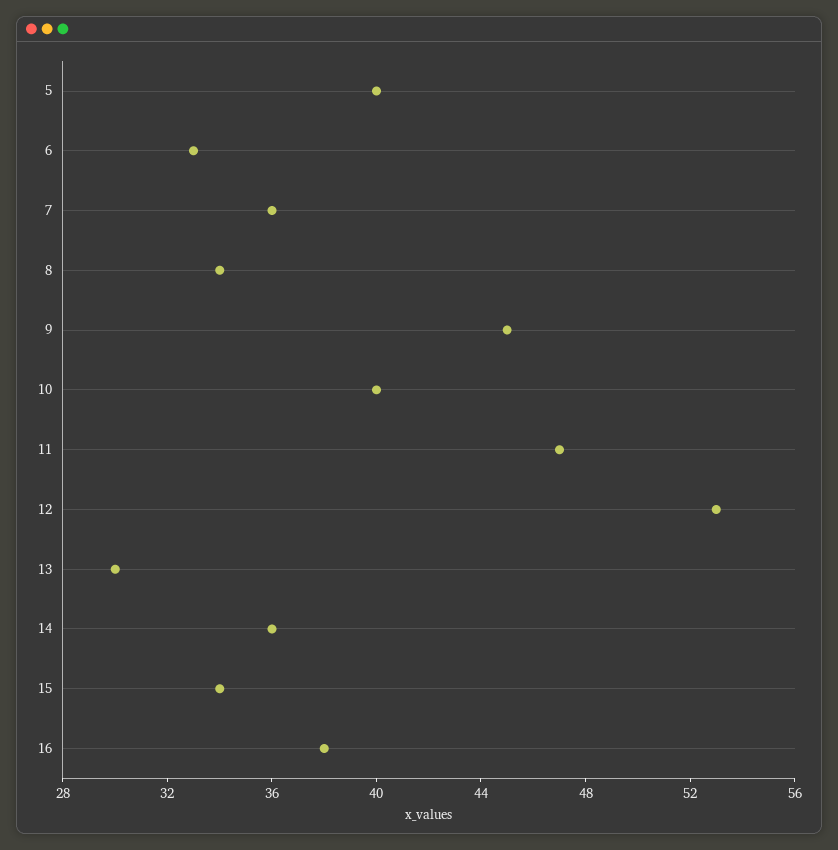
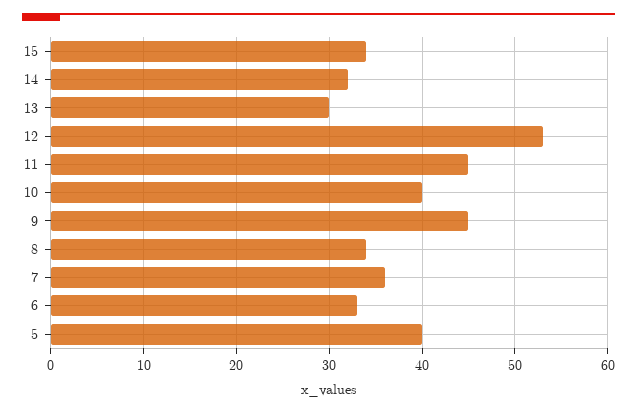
11: 47 -> 45
14: 36 -> 32
16: 38 -> none

